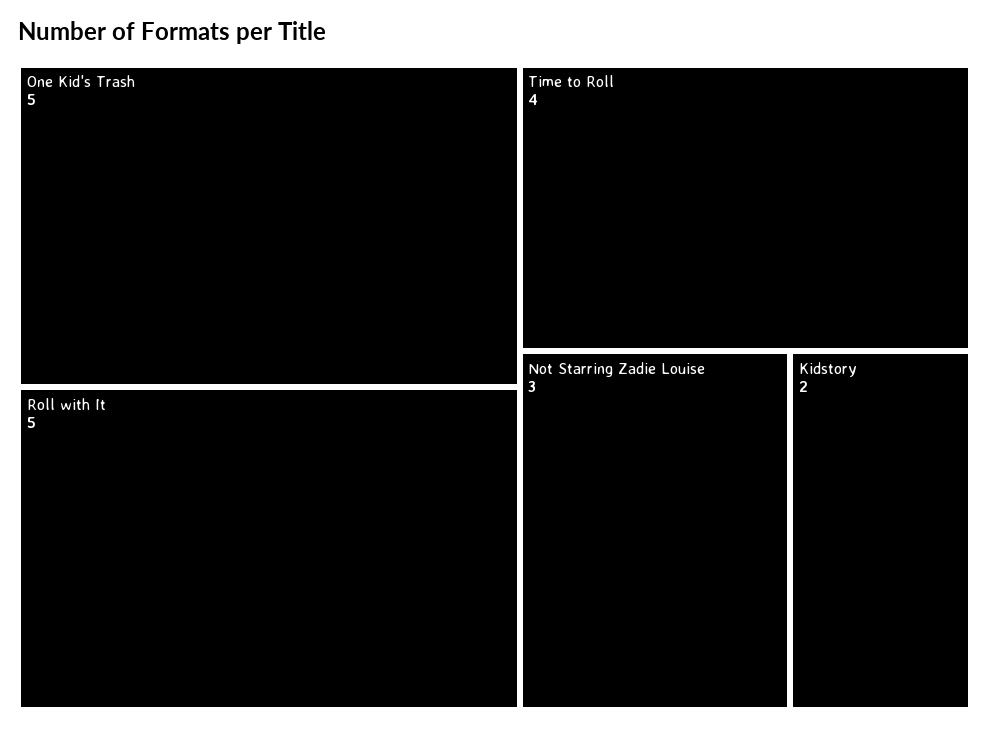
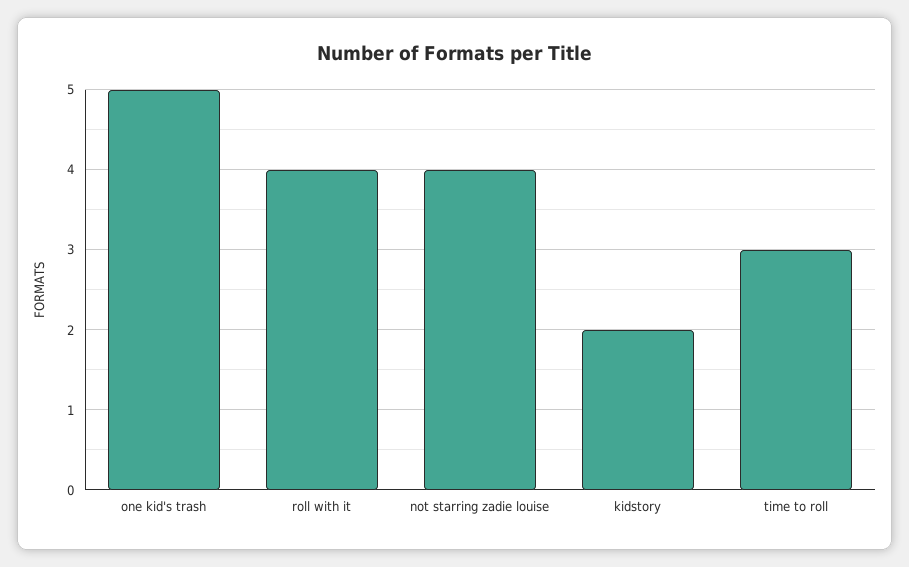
Roll with It: 5 -> 4
Time to Roll: 4 -> 3
Not Starring Zadie Louise: 3 -> 4

